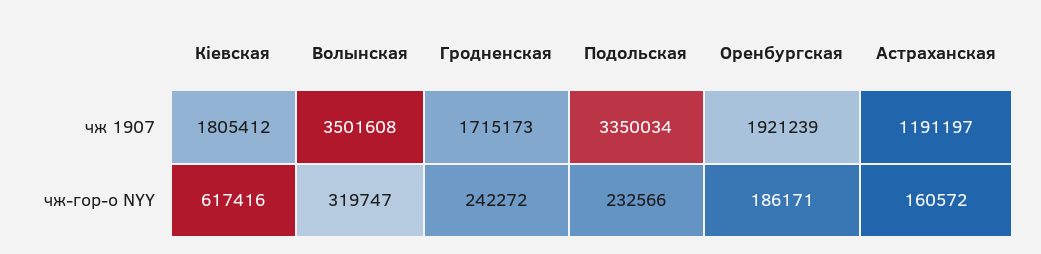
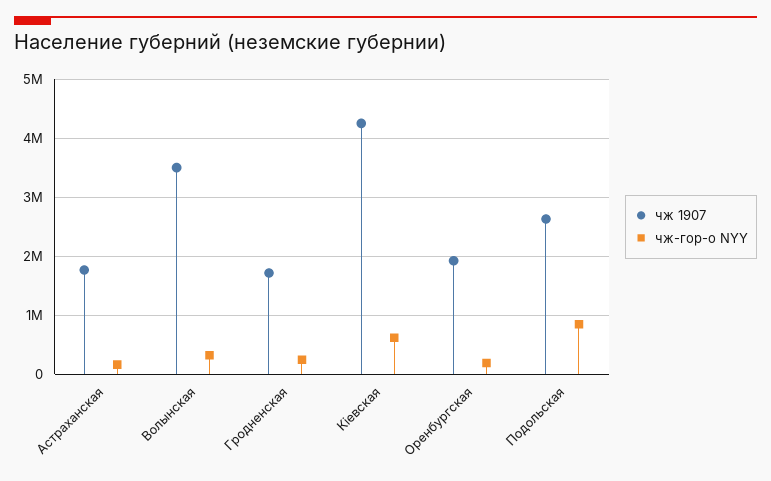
чж 1907, Кіевская: 1805412 -> 4200000
чж 1907, Подольская: 3350034 -> 2600000
чж 1907, Астраханская: 1191197 -> 1800000
чж-гор-о NYY, Подольская: 232566 -> 800000

